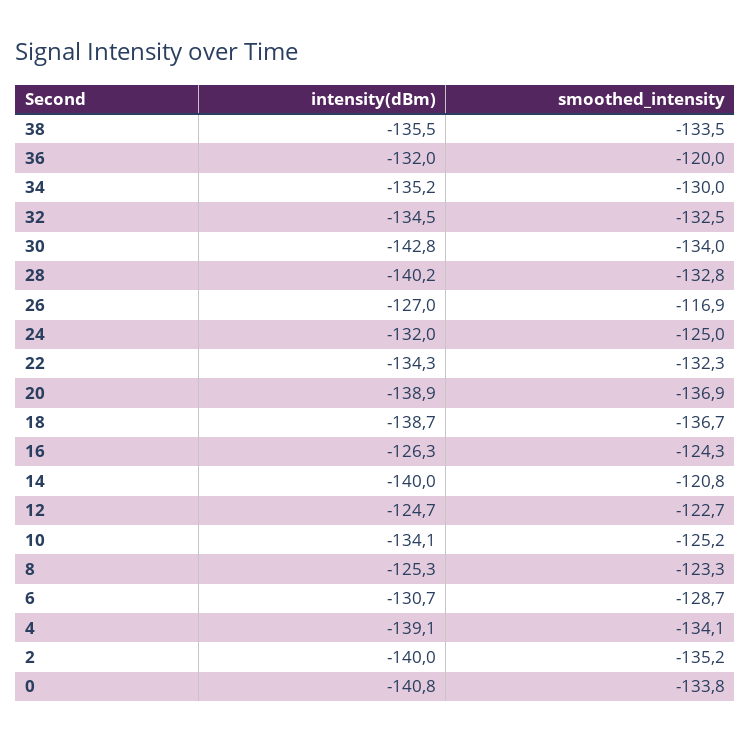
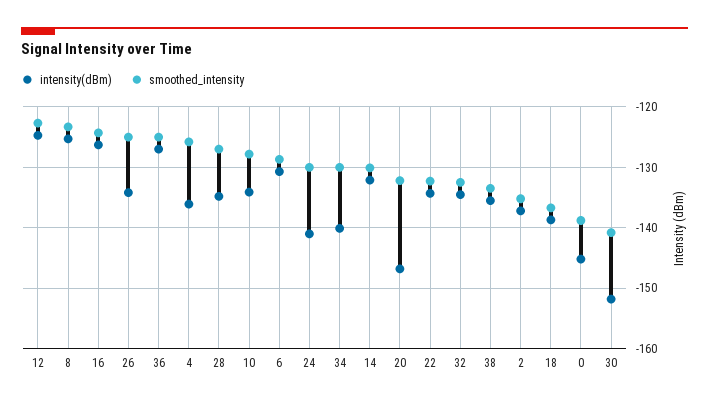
intensity(dBm), 36: -132 -> -127
smoothed_intensity, 36: -120 -> -125
intensity(dBm), 34: -135.2 -> -140
intensity(dBm), 30: -142.8 -> -152
smoothed_intensity, 30: -134 -> -141
intensity(dBm), 28: -140.2 -> -135
smoothed_intensity, 28: -132.8 -> -127
intensity(dBm), 26: -127 -> -134
smoothed_intensity, 26: -116.9 -> -125
intensity(dBm), 24: -132 -> -141
smoothed_intensity, 24: -125 -> -130
intensity(dBm), 20: -138.9 -> -147
smoothed_intensity, 20: -136.9 -> -132
intensity(dBm), 14: -140 -> -132
smoothed_intensity, 14: -120.8 -> -130
smoothed_intensity, 10: -125.2 -> -128
intensity(dBm), 4: -139.1 -> -136
smoothed_intensity, 4: -134.1 -> -126
intensity(dBm), 2: -140 -> -137
intensity(dBm), 0: -140.8 -> -145
smoothed_intensity, 0: -133.8 -> -139

